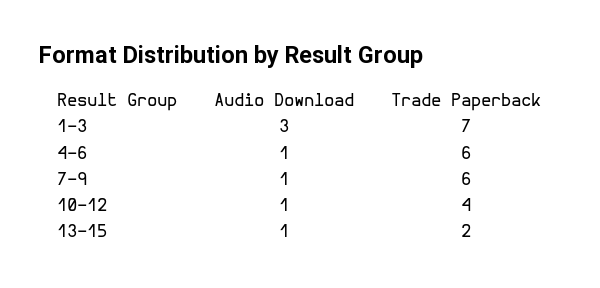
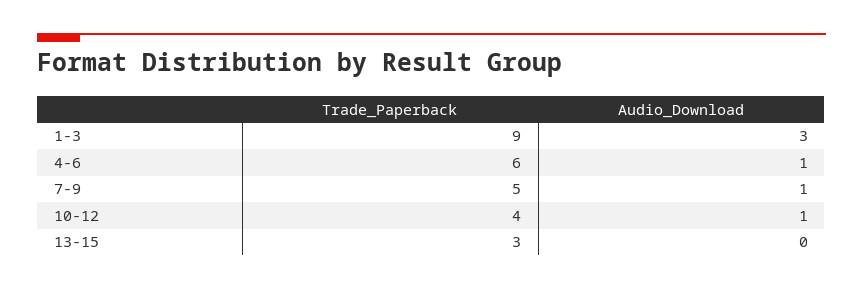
Trade Paperback, 1-3: 7 -> 9
Trade Paperback, 7-9: 6 -> 5
Audio Download, 13-15: 1 -> 0
Trade Paperback, 13-15: 2 -> 3

